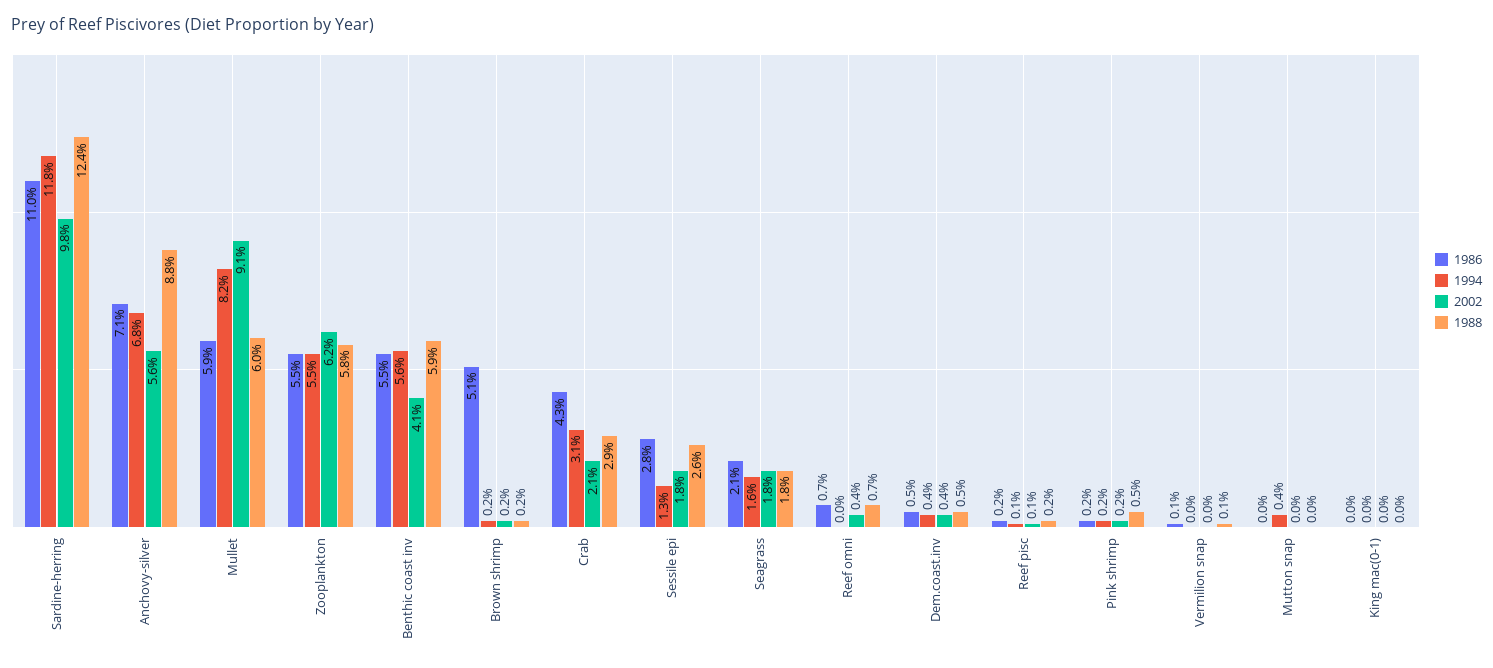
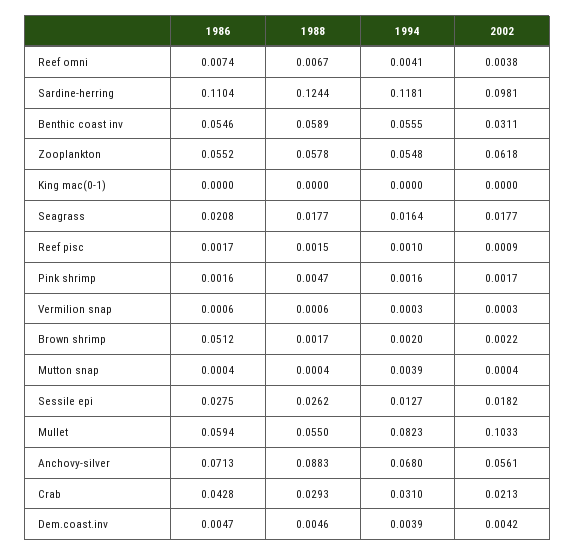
2002, Mullet: 0.091 -> 0.1033
1988, Mullet: 0.06 -> 0.055
2002, Benthic coast inv: 0.041 -> 0.0311
1994, Reef omni: 0 -> 0.0041

